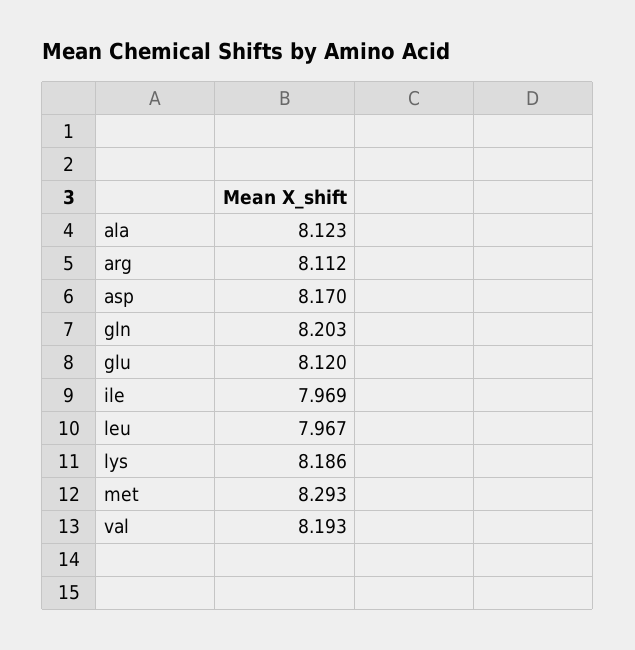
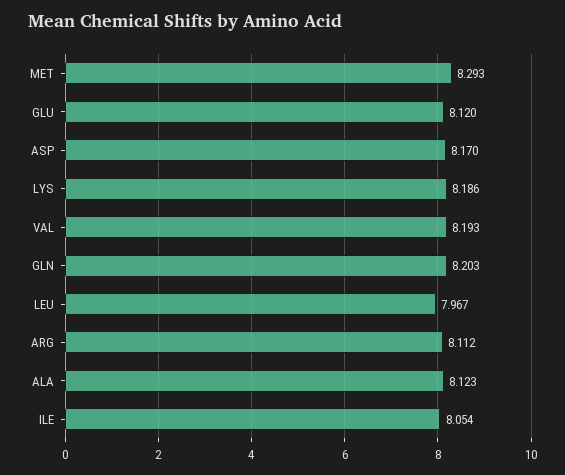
ile: 7.969 -> 8.054

